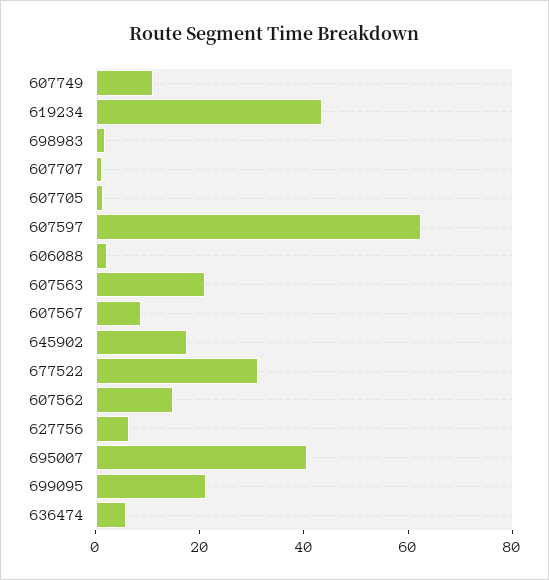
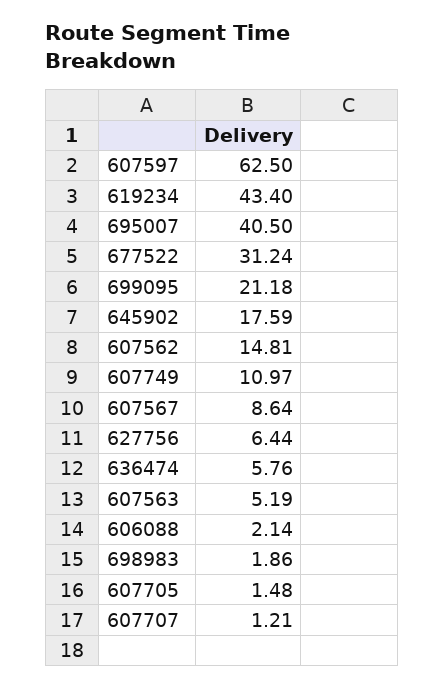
607563: 20 -> 5.19

